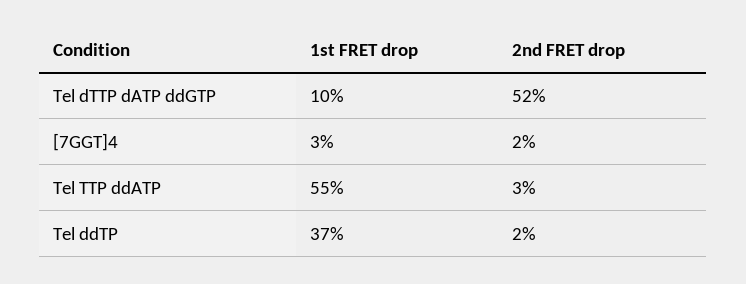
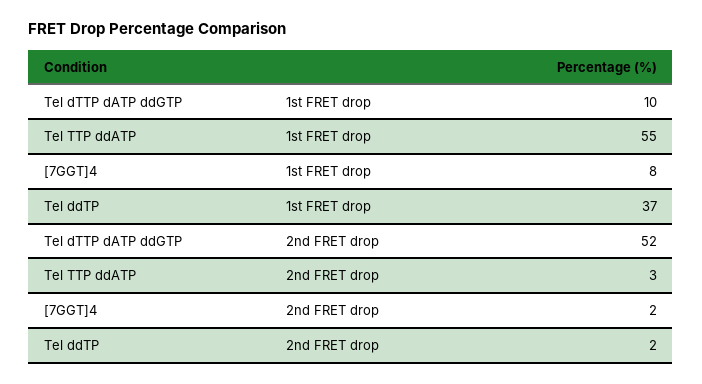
1st FRET drop, [7GGT]4: 3 -> 8

